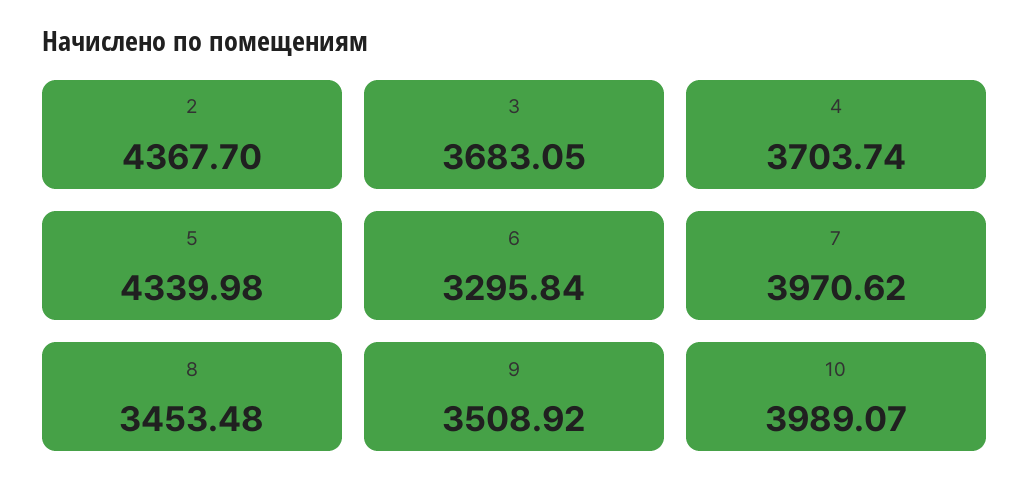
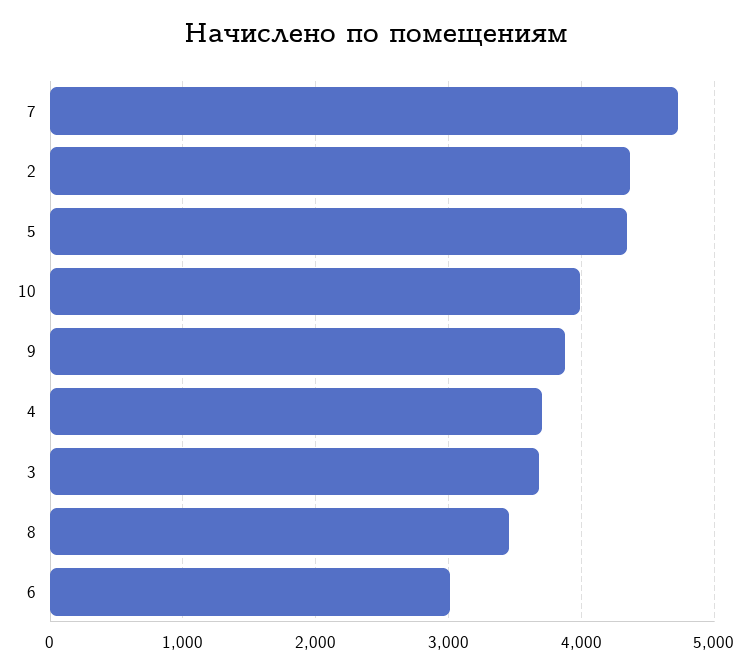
6: 3295.84 -> 3000
7: 3970.62 -> 4700
9: 3508.92 -> 3900

